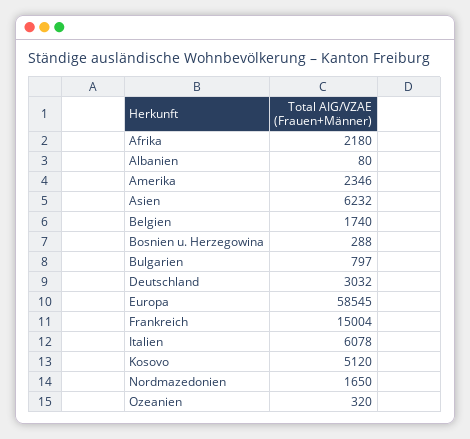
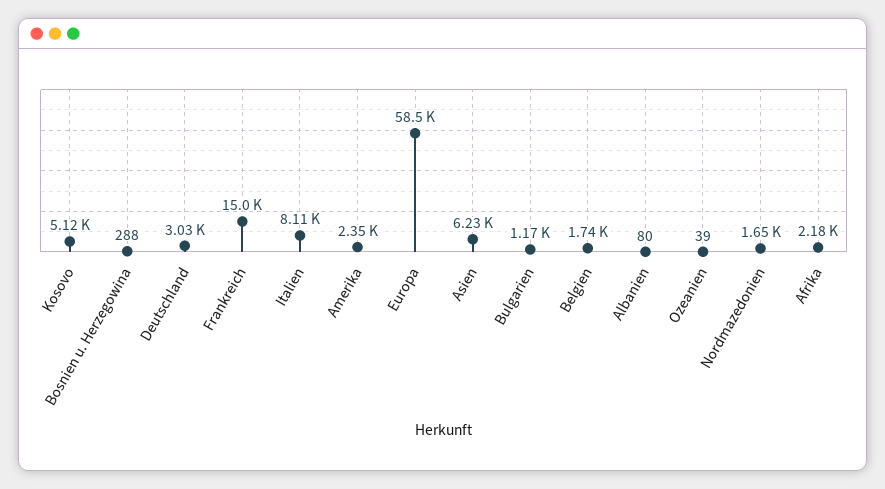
Bulgarien: 797 -> 1170
Italien: 6078 -> 8110
Ozeanien: 320 -> 39

